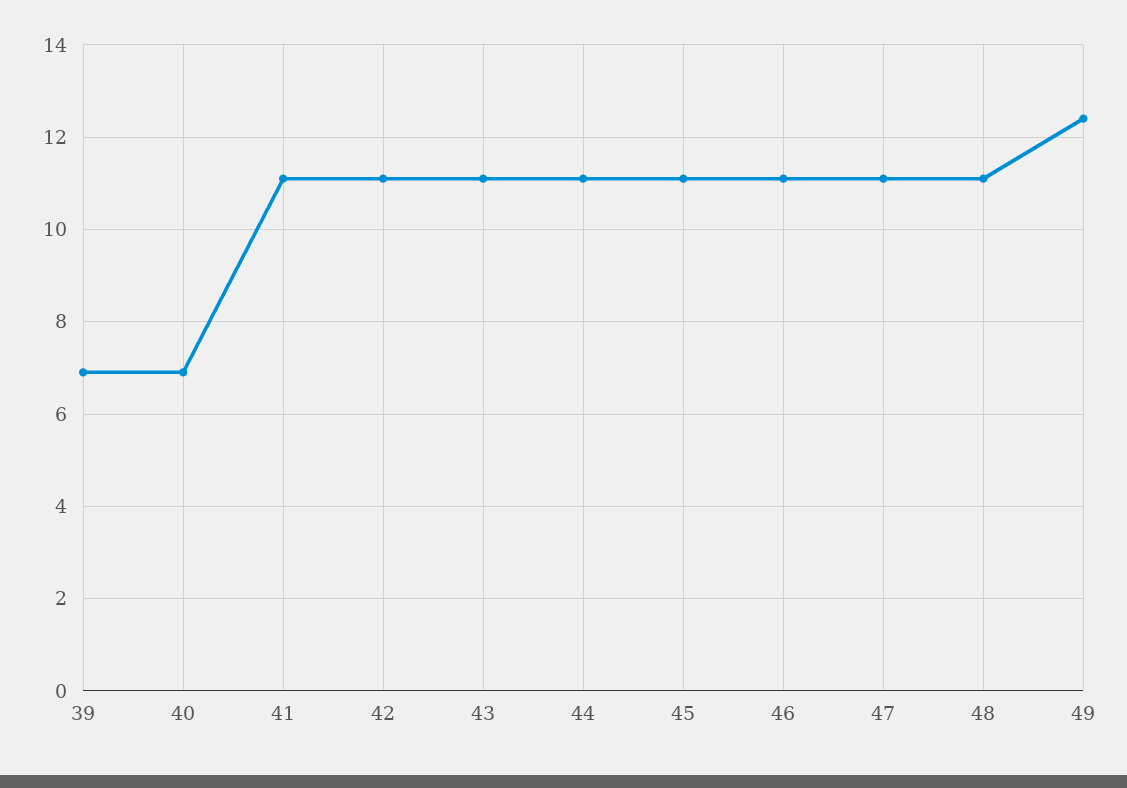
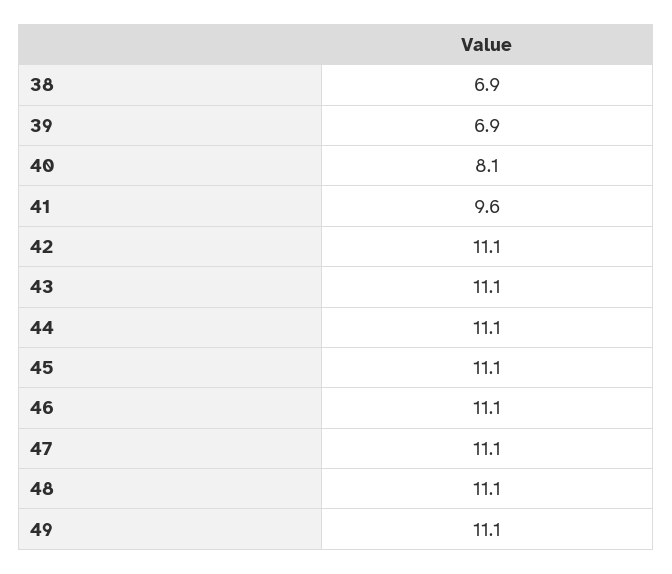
40: 7 -> 8.1
41: 11 -> 9.6
49: 12.5 -> 11.1
38: none -> 6.9

